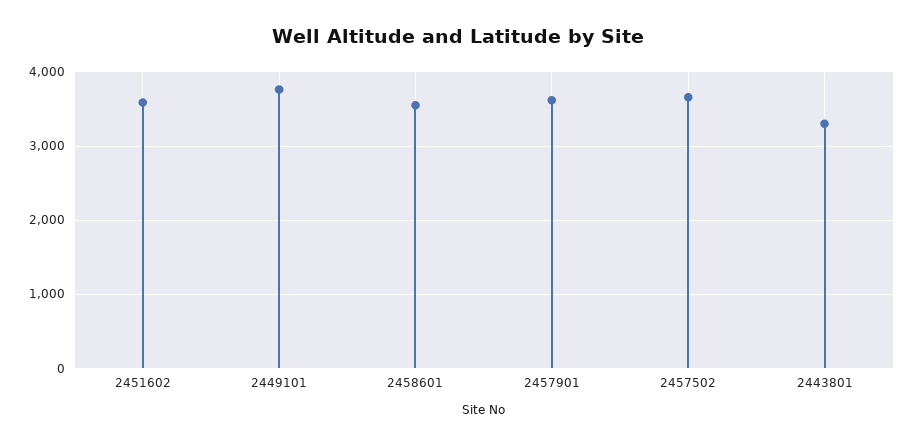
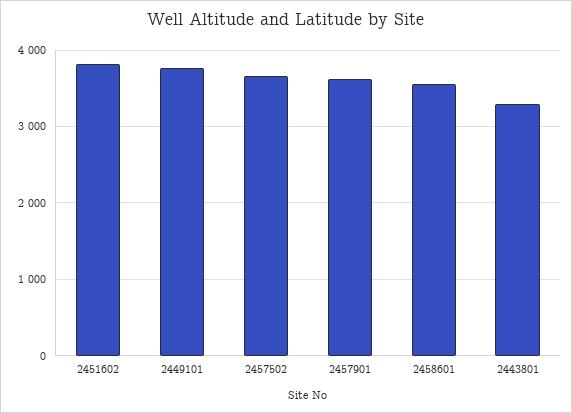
2451602: 3600 -> 3800

